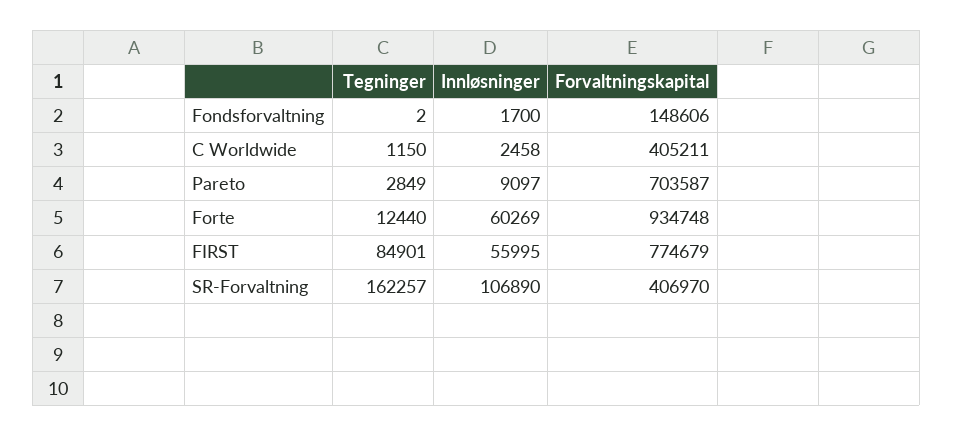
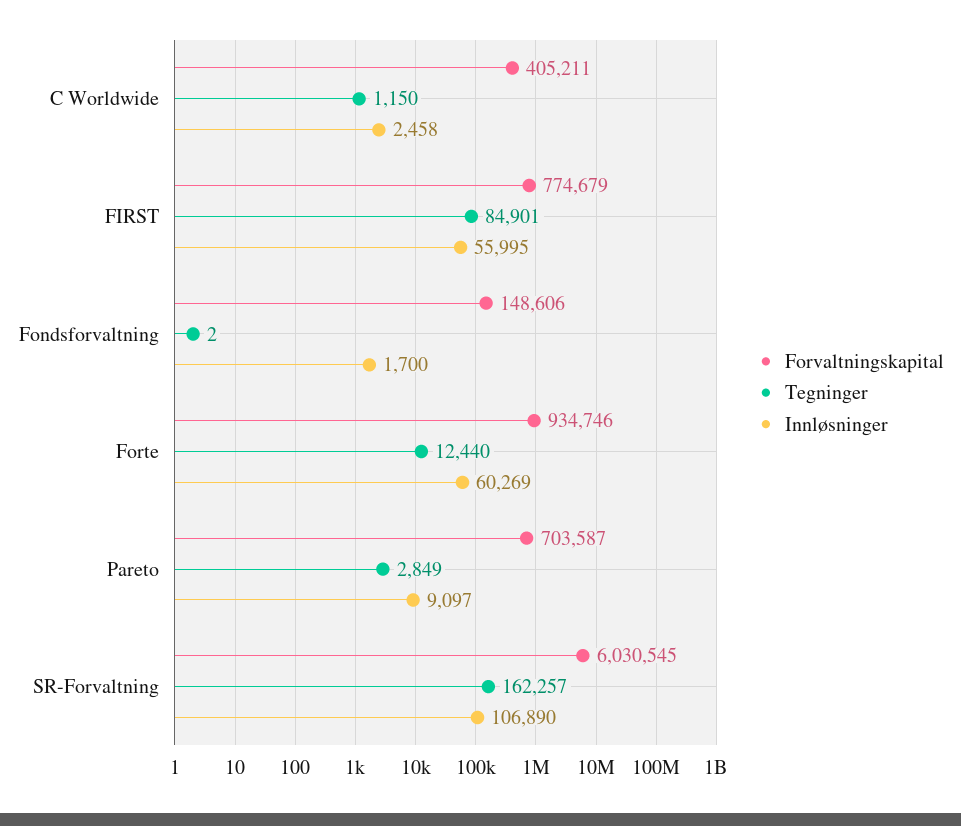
Forvaltningskapital, Forte: 934748 -> 934746
Forvaltningskapital, SR-Forvaltning: 406970 -> 6030545

